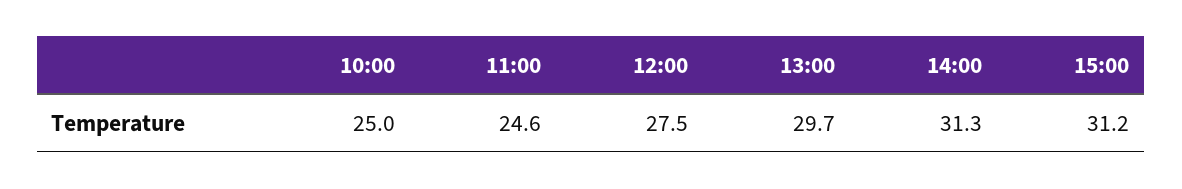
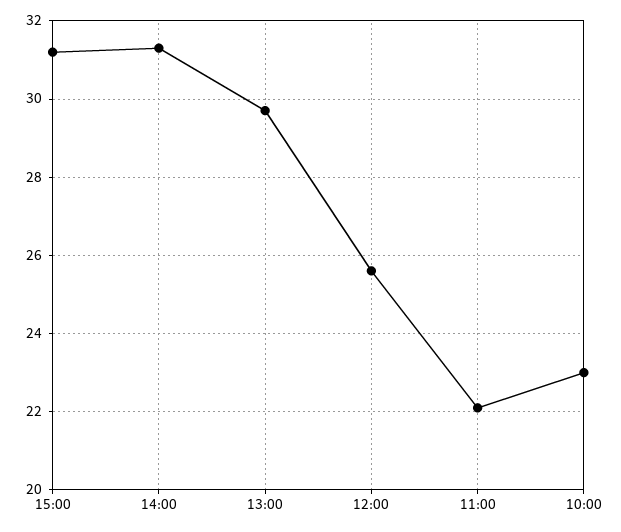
10:00: 25 -> 23
11:00: 24.6 -> 22
12:00: 27.5 -> 25.5

